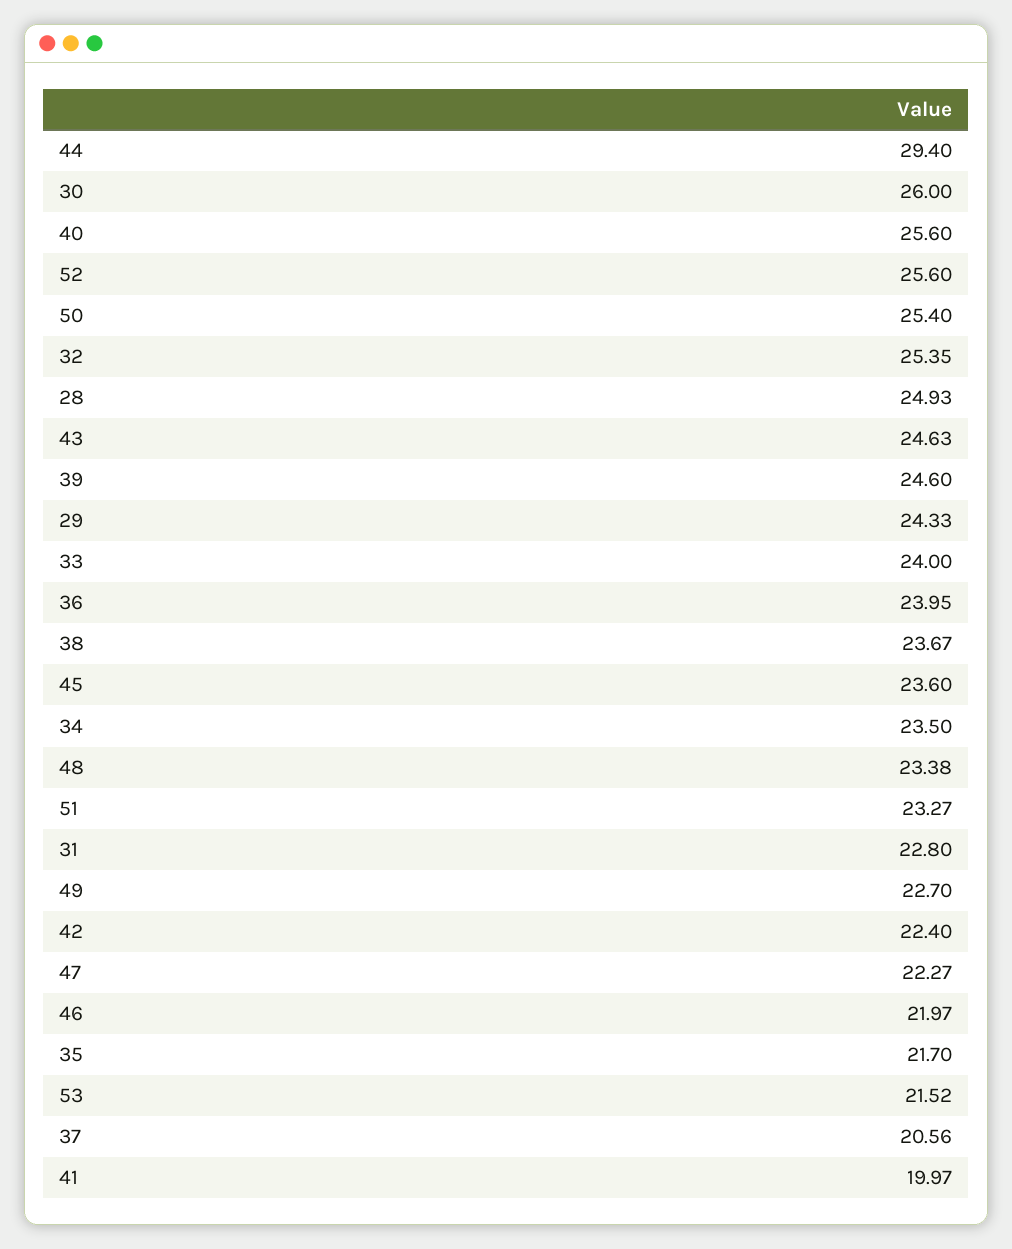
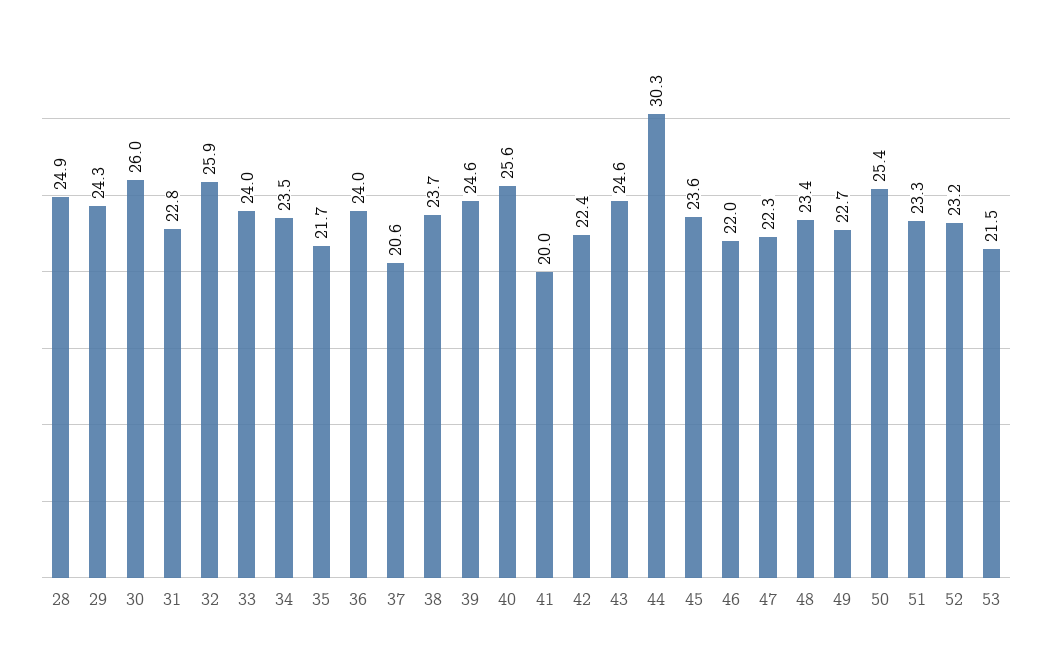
44: 29.4 -> 30.3
52: 25.6 -> 23.2
32: 25.35 -> 25.9

